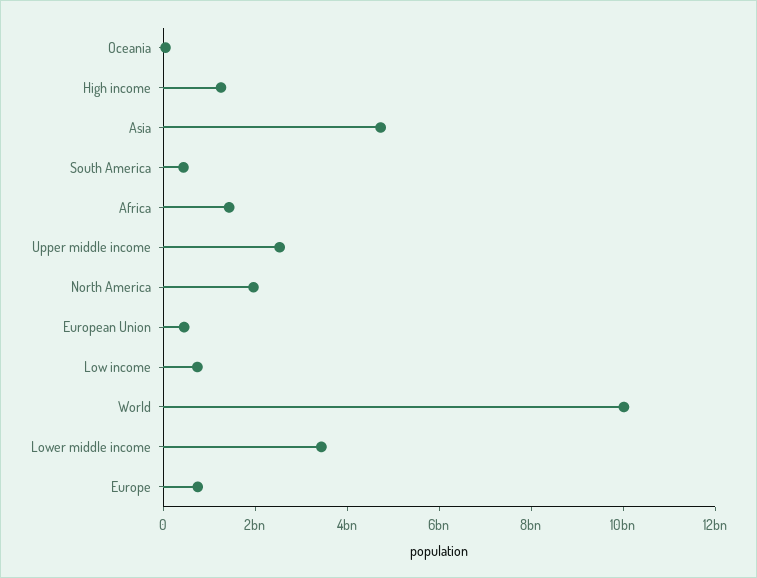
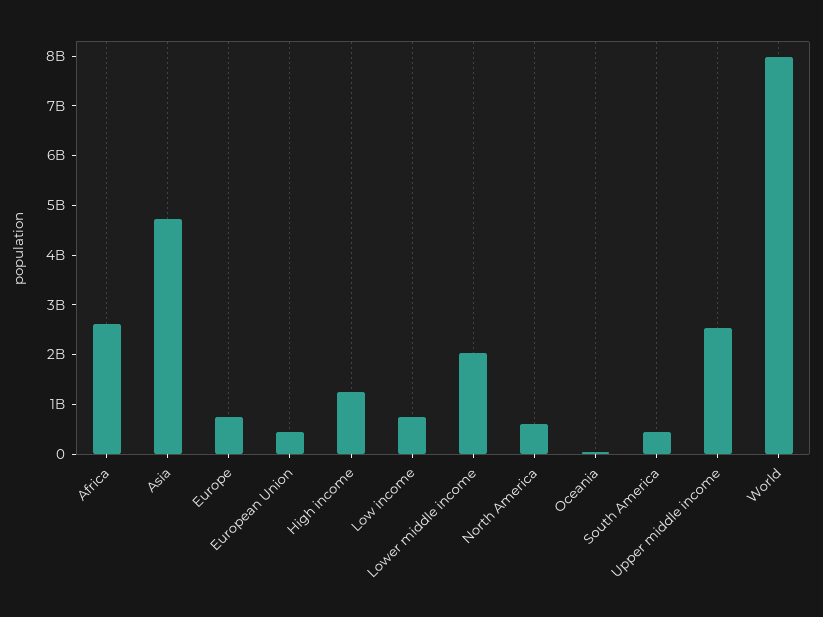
Africa: 1500000000 -> 2600000000
North America: 2000000000 -> 600000000
World: 10000000000 -> 8000000000
Lower middle income: 3500000000 -> 2000000000

